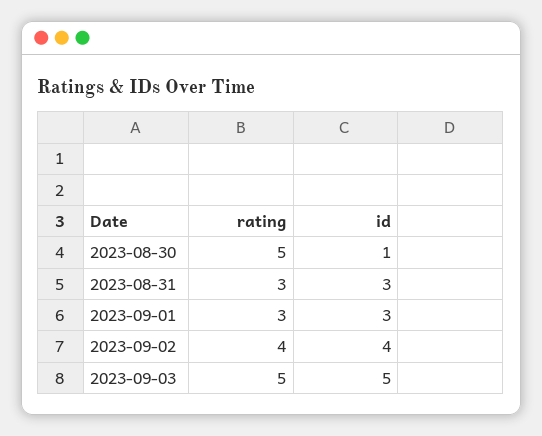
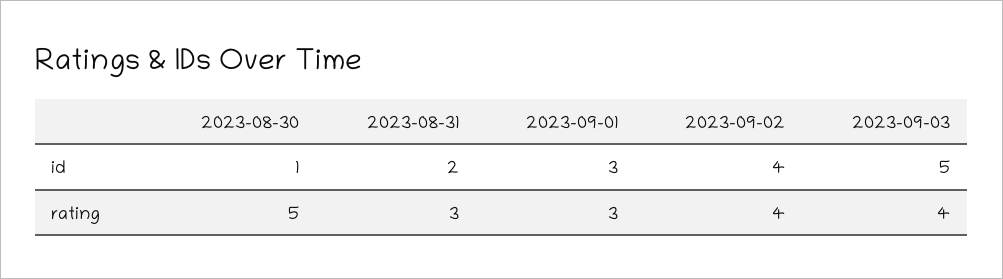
id, 2023-08-31: 3 -> 2
rating, 2023-09-03: 5 -> 4

